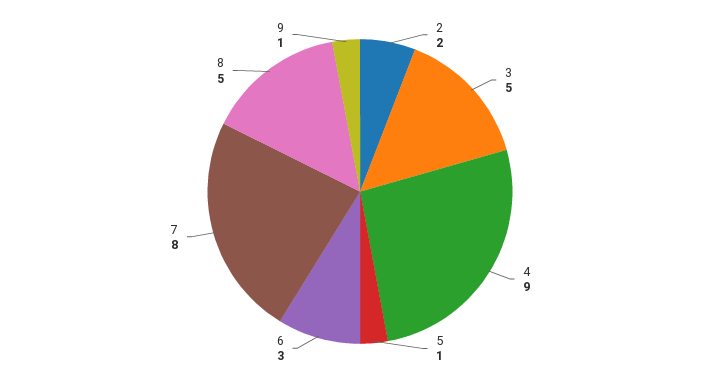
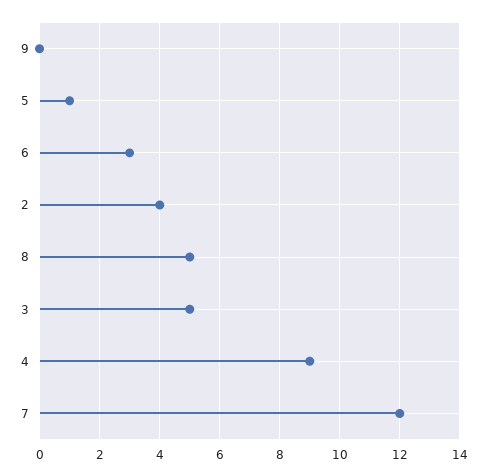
2: 2 -> 4
7: 8 -> 12
9: 1 -> 0

